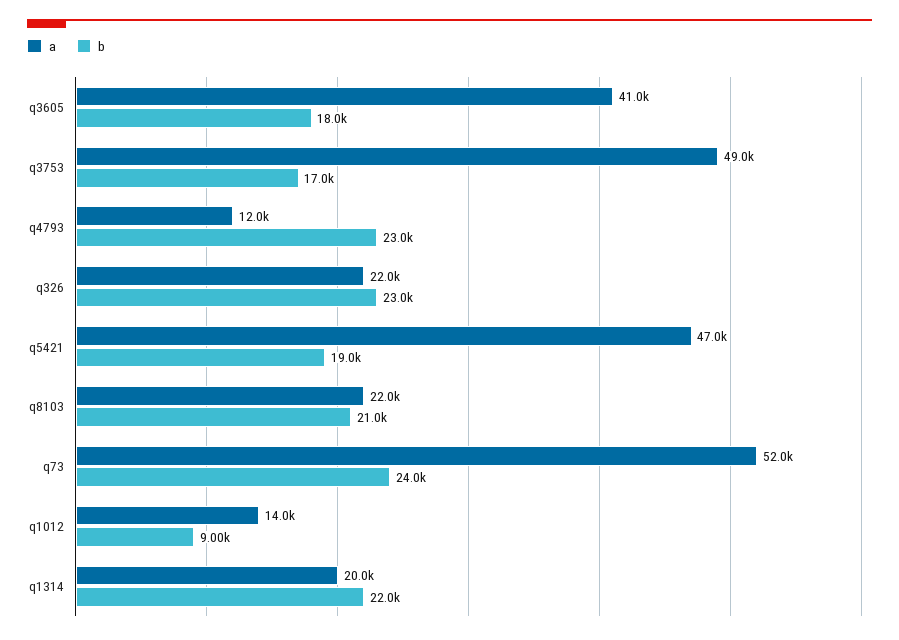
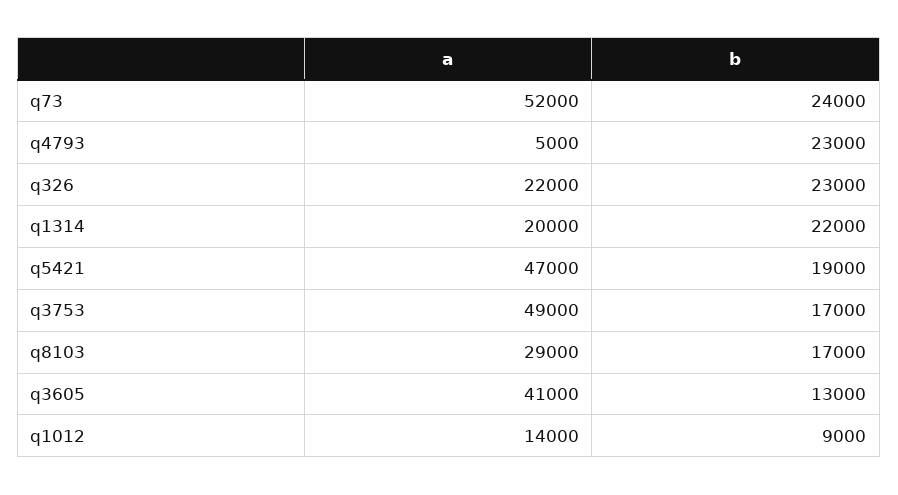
b, q3605: 18000 -> 13000
a, q4793: 12000 -> 5000
a, q8103: 22000 -> 29000
b, q8103: 21000 -> 17000

